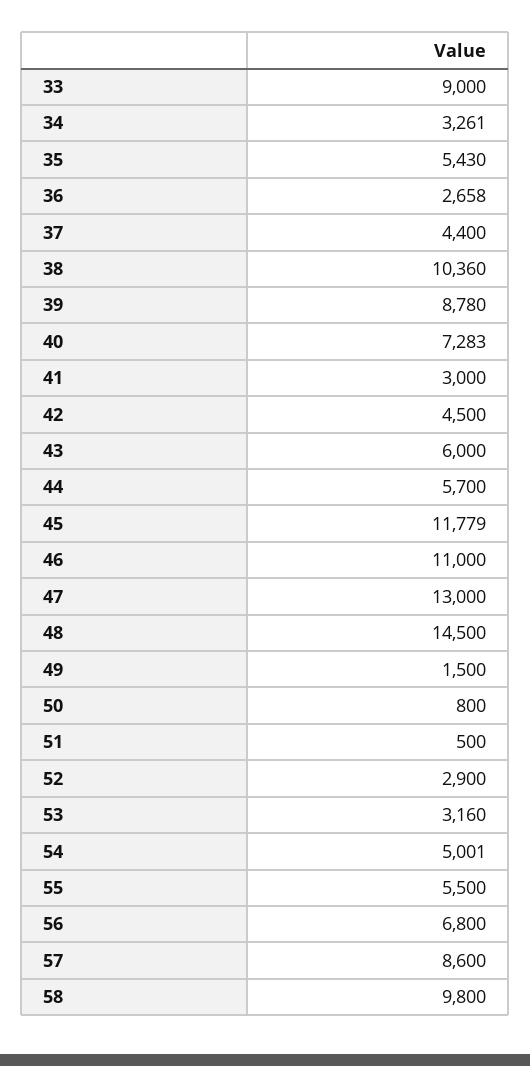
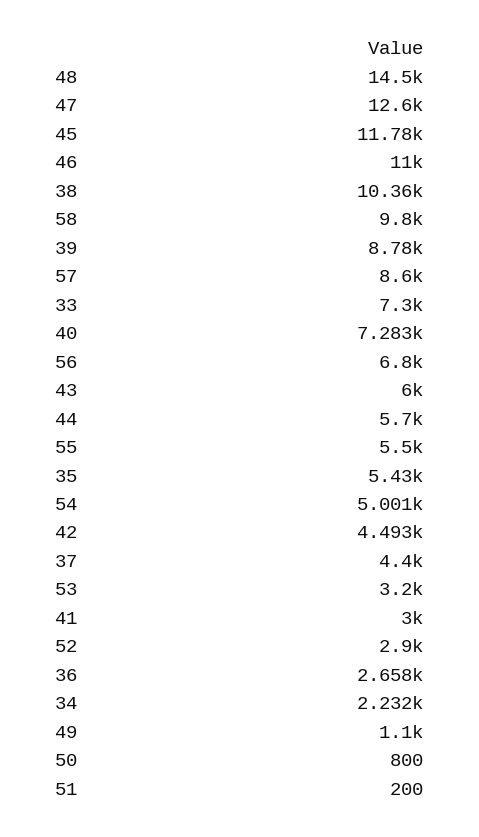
33: 9000 -> 7300
34: 3261 -> 2232
42: 4500 -> 4493
47: 13000 -> 12600
49: 1500 -> 1100
51: 500 -> 200
53: 3160 -> 3200

